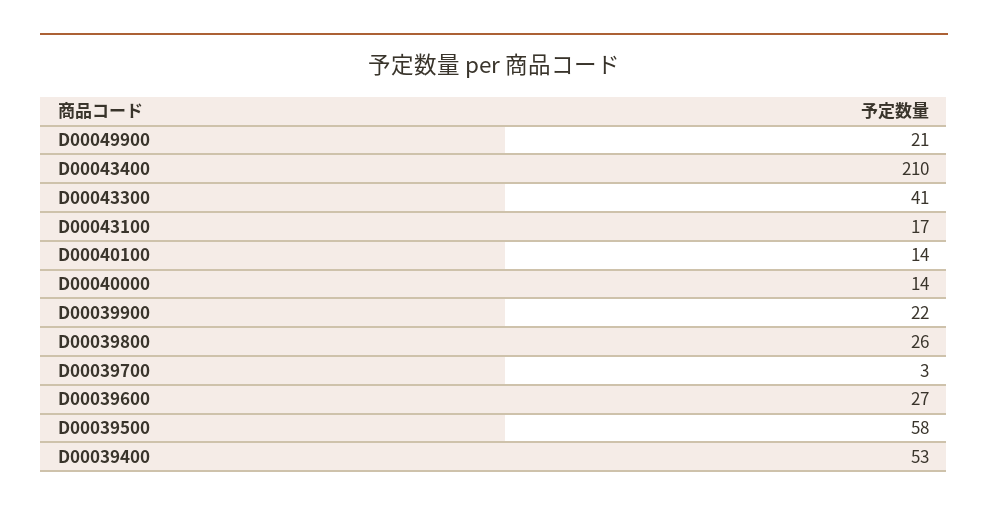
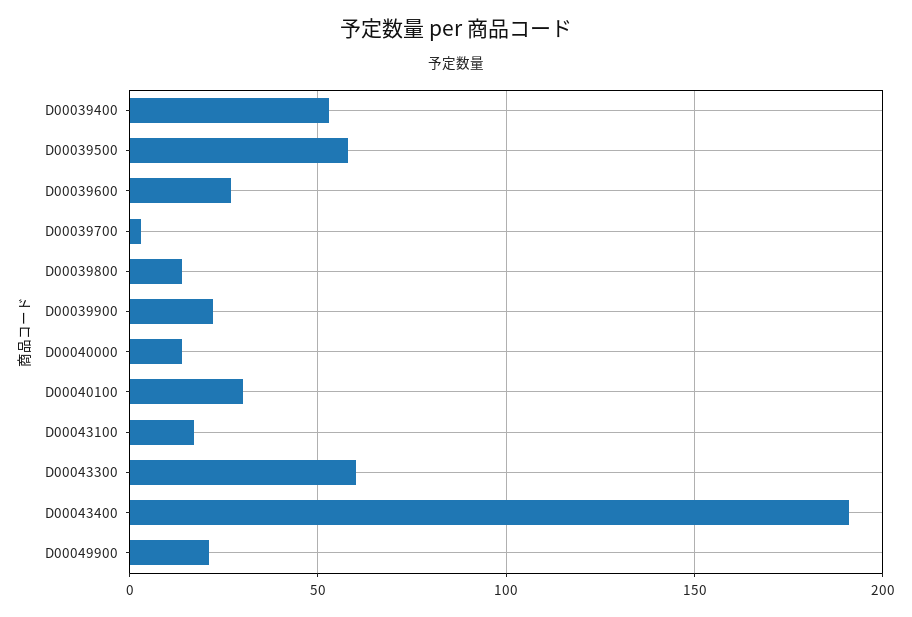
D00043400: 210 -> 190
D00043300: 41 -> 60
D00040100: 14 -> 30
D00039800: 26 -> 15

